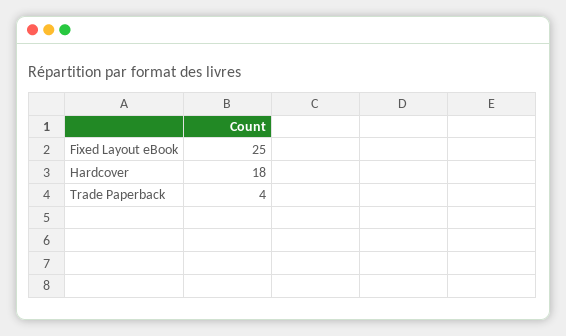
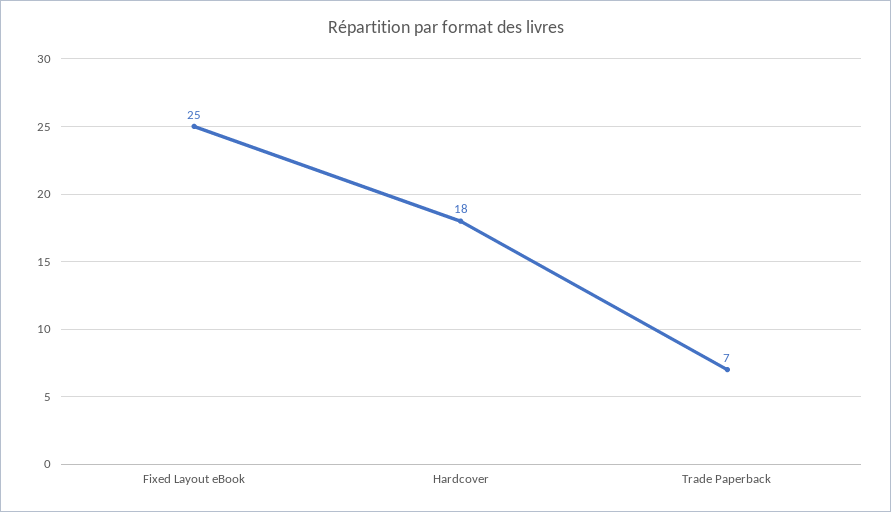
Trade Paperback: 4 -> 7

